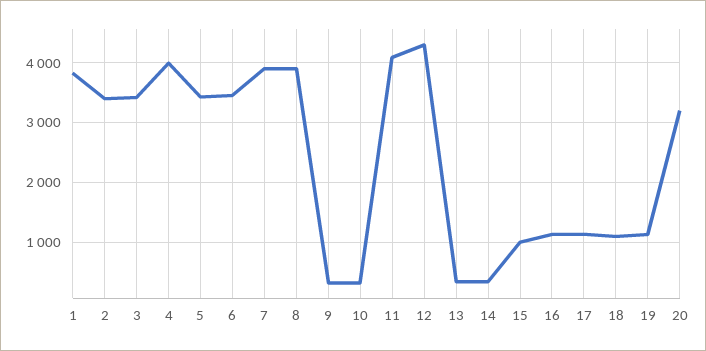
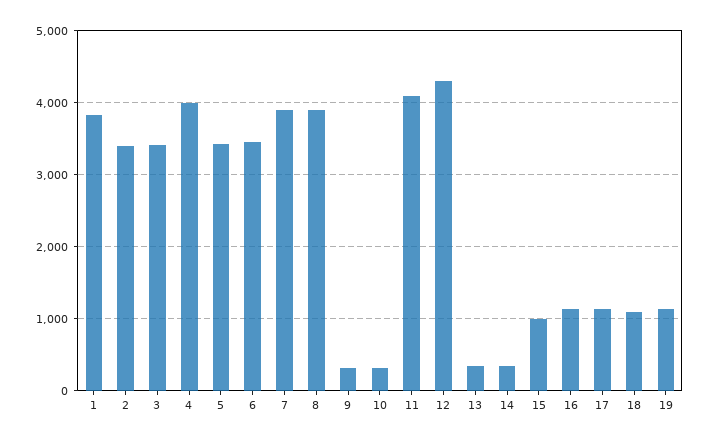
20: 3200 -> none

